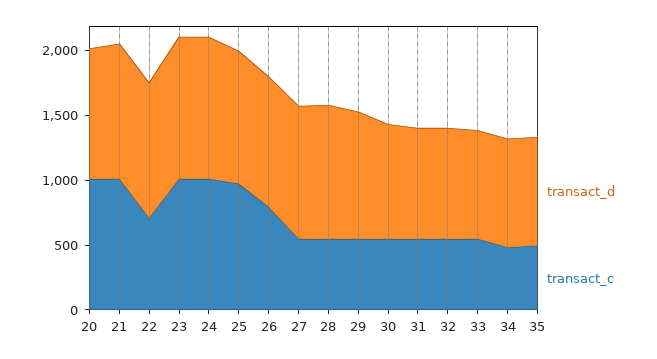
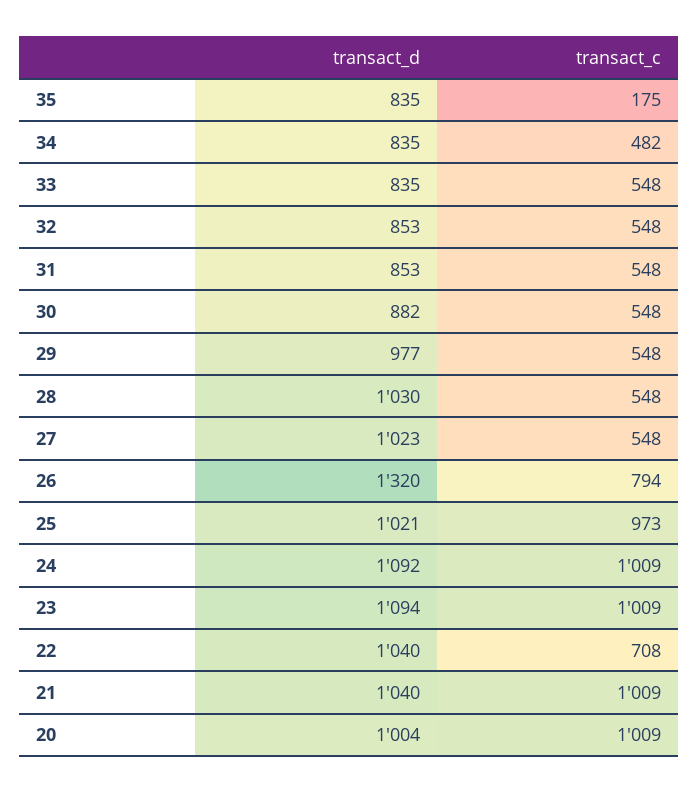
transact_d, 26: 1000 -> 1320
transact_c, 35: 500 -> 175

